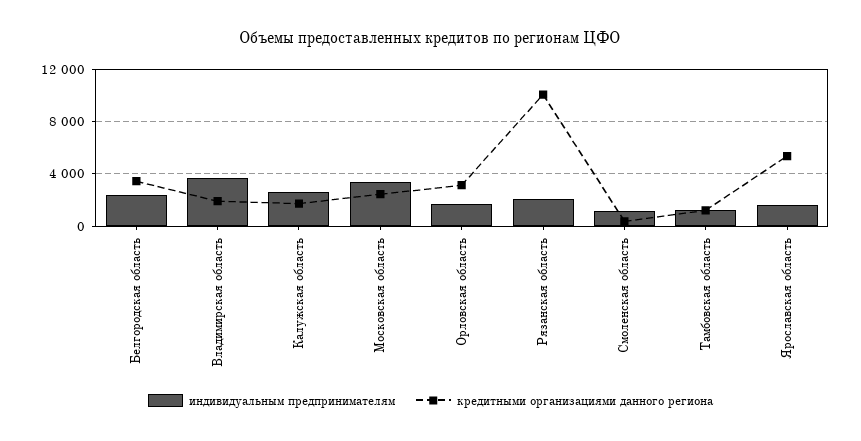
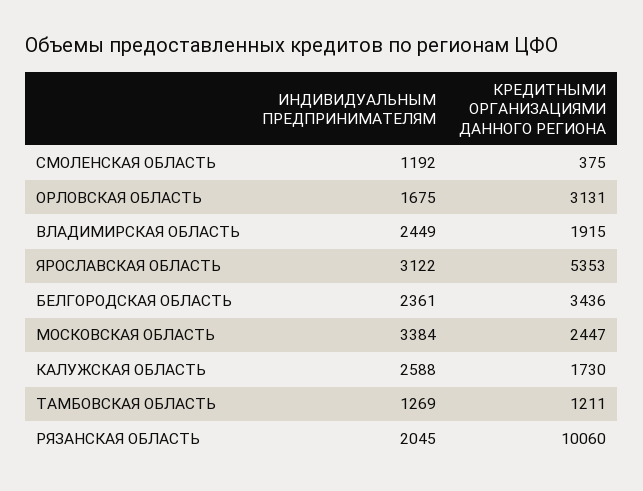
индивидуальным предпринимателям, Владимирская область: 3500 -> 2449
индивидуальным предпринимателям, Ярославская область: 1500 -> 3122

